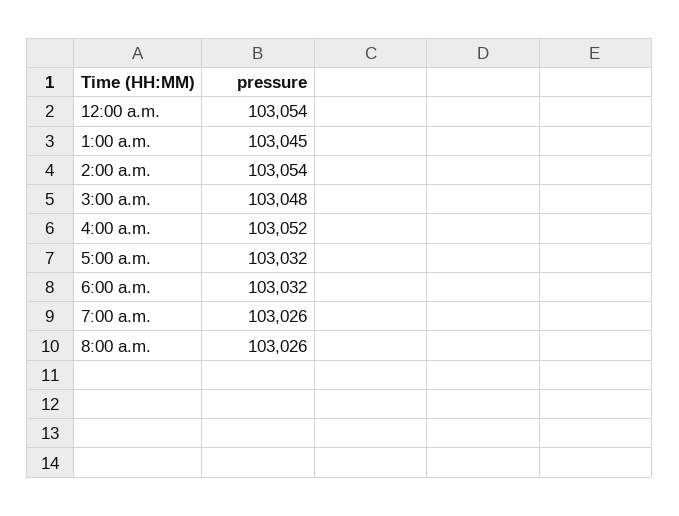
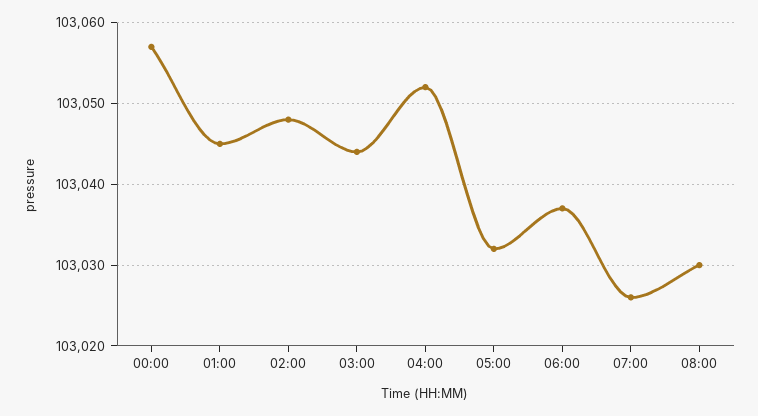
12:00 a.m.: 103054 -> 103057
2:00 a.m.: 103054 -> 103048
3:00 a.m.: 103048 -> 103044
6:00 a.m.: 103032 -> 103037
8:00 a.m.: 103026 -> 103030

